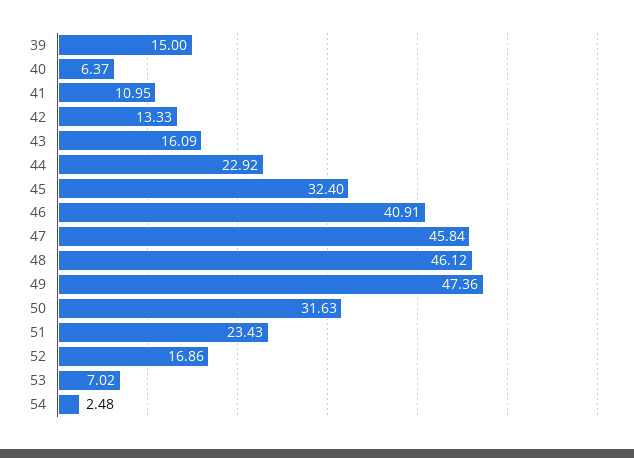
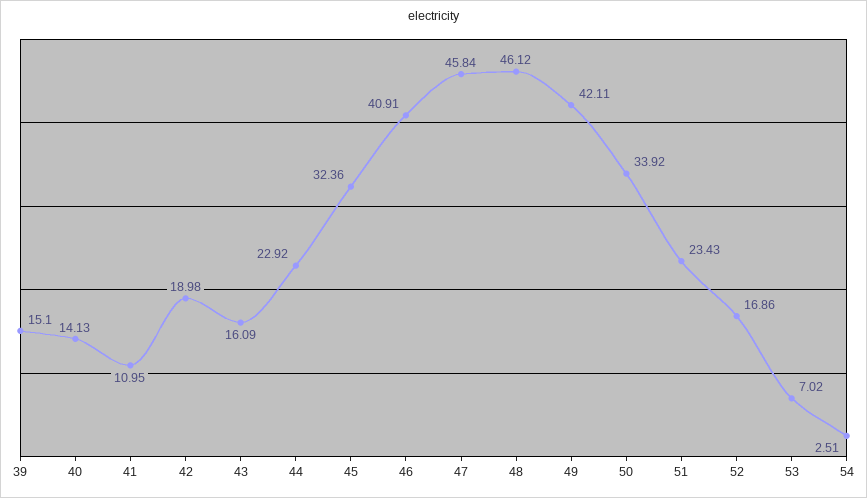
39: 15 -> 15.1
40: 6.37 -> 14.13
42: 13.33 -> 18.98
45: 32.4 -> 32.36
49: 47.36 -> 42.11
50: 31.63 -> 33.92
54: 2.48 -> 2.51

